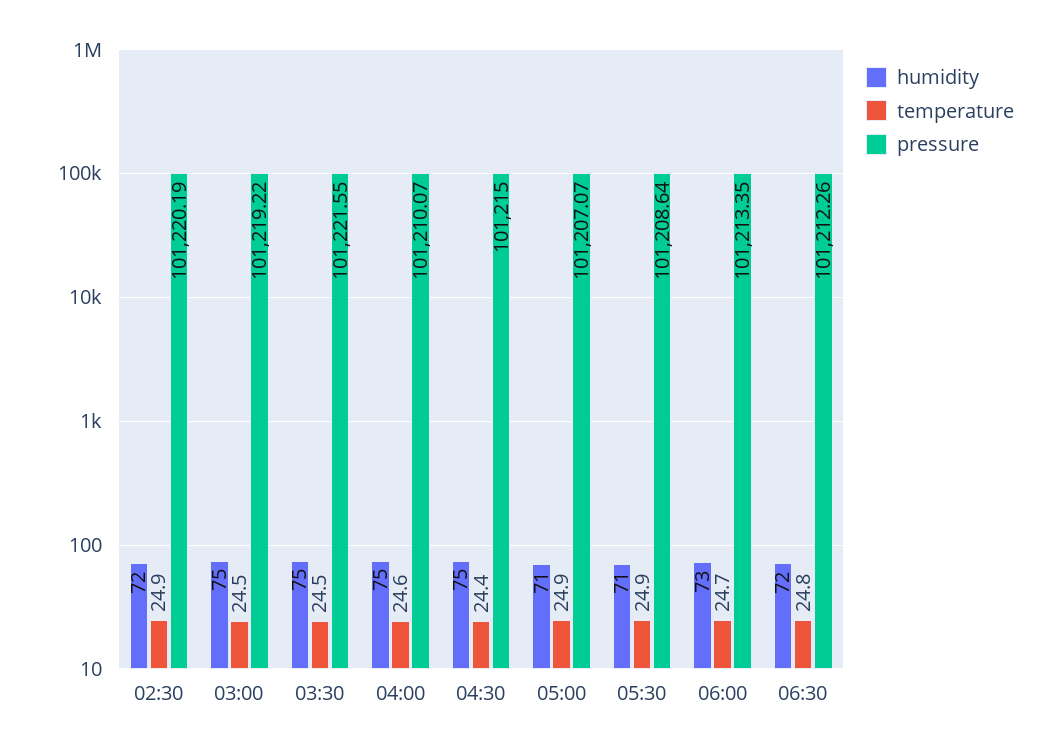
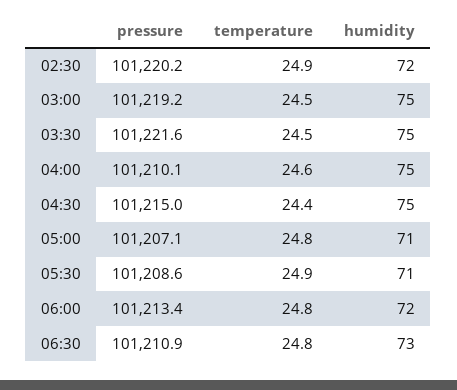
temperature, 05:00: 24.9 -> 24.8
humidity, 06:00: 73 -> 72
temperature, 06:00: 24.7 -> 24.8
humidity, 06:30: 72 -> 73
pressure, 06:30: 101212.26 -> 101210.9

